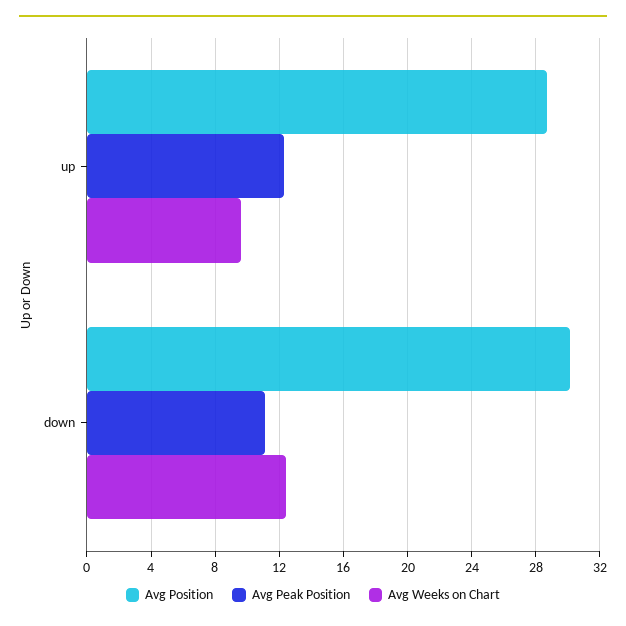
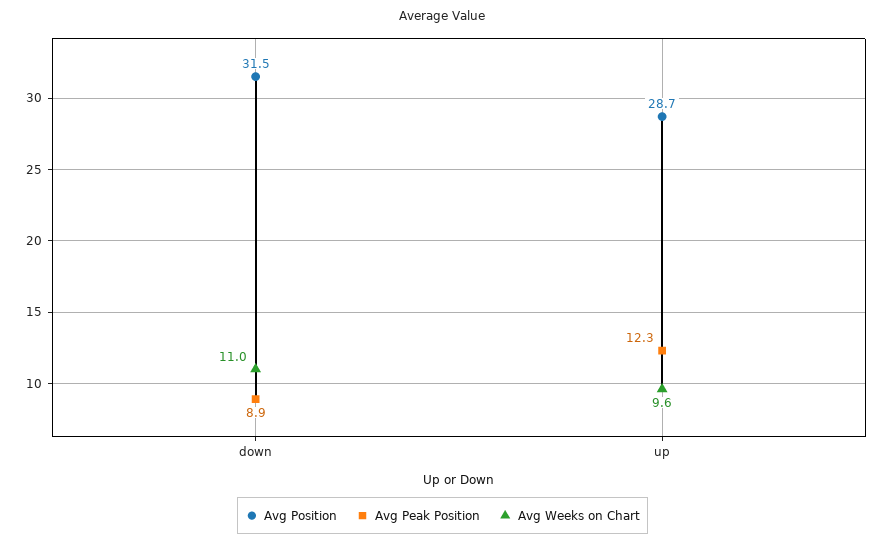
Avg Position, down: 30 -> 31.5
Avg Peak Position, down: 11 -> 8.9
Avg Weeks on Chart, down: 12.5 -> 11

